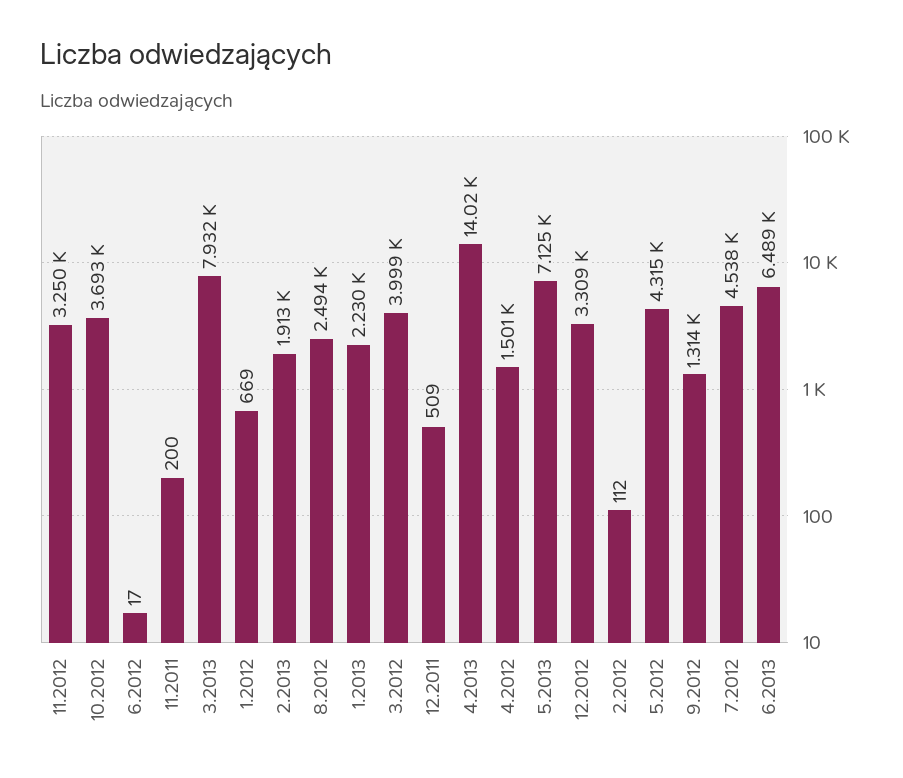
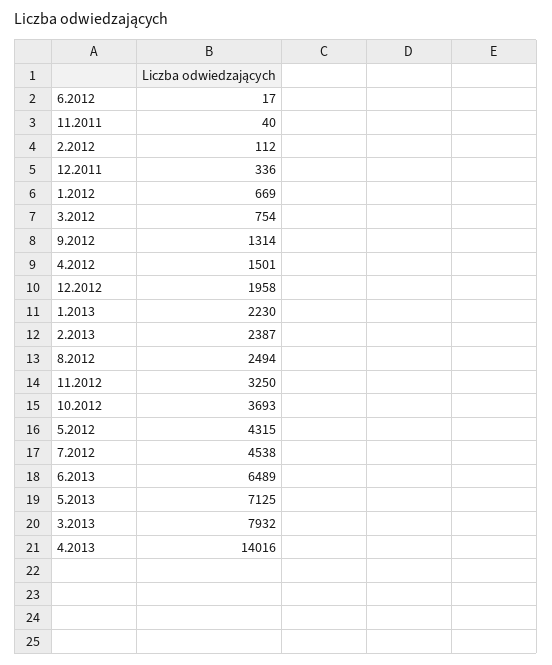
11.2011: 200 -> 40
2.2013: 1913 -> 2387
3.2012: 3999 -> 754
12.2011: 509 -> 336
12.2012: 3309 -> 1958

